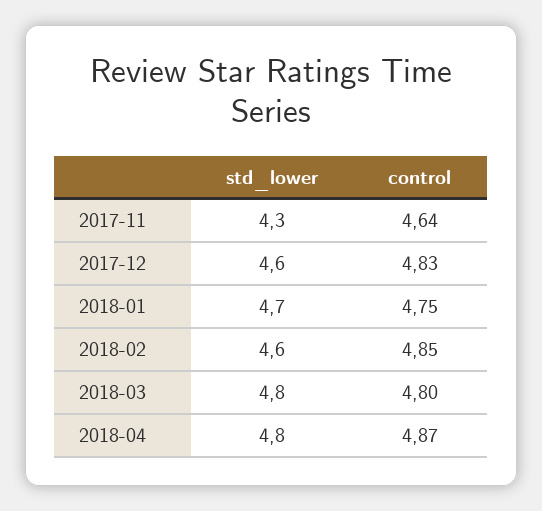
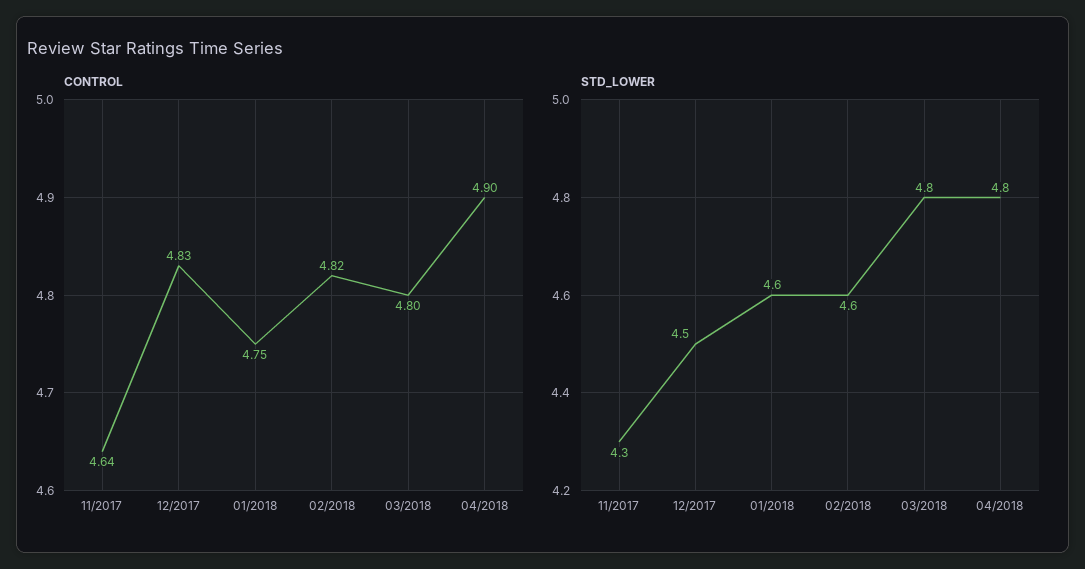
std_lower, 2017-12: 4.6 -> 4.5
std_lower, 2018-01: 4.7 -> 4.6
control, 2018-02: 4.85 -> 4.82
control, 2018-04: 4.87 -> 4.9

